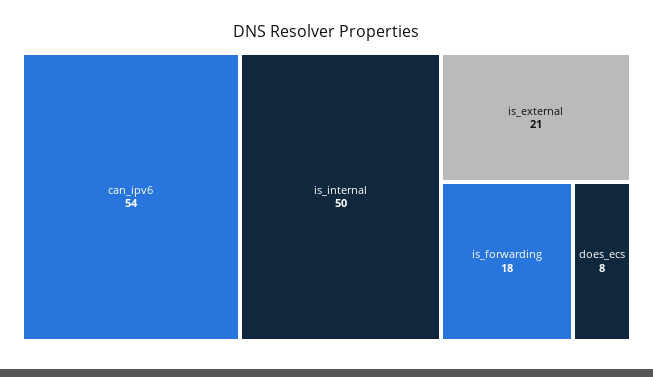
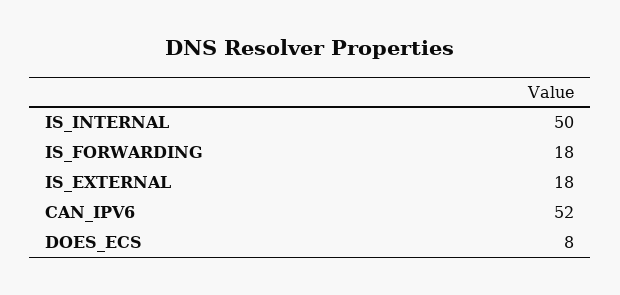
can_ipv6: 54 -> 52
is_external: 21 -> 18

